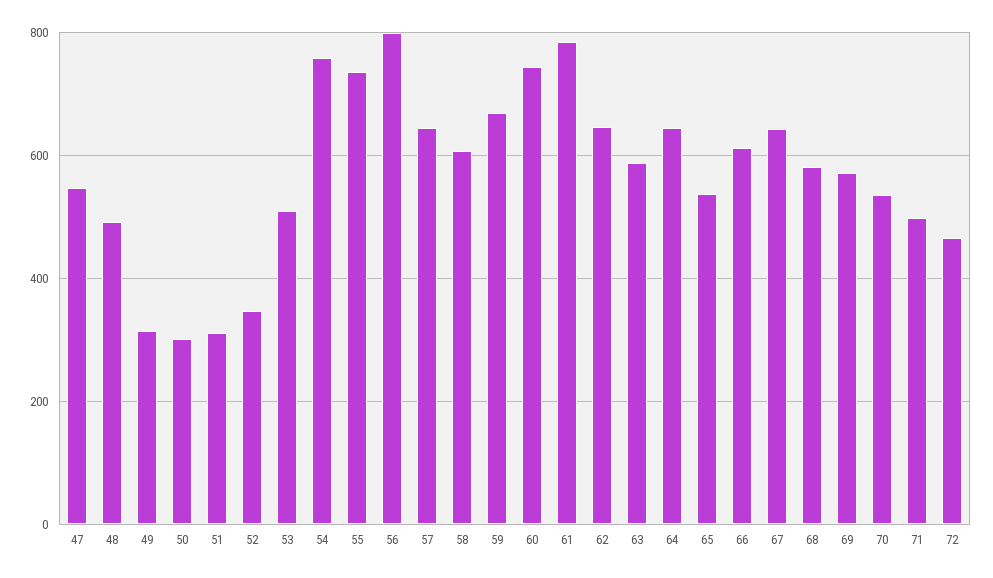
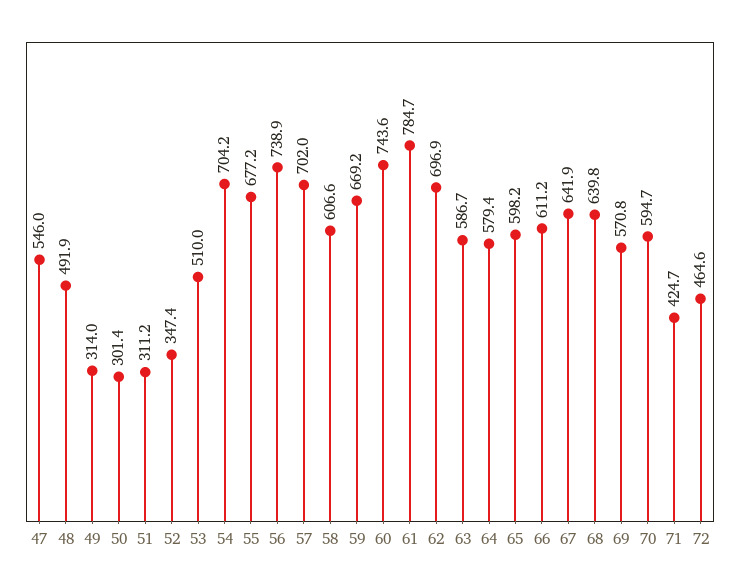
54: 760 -> 704.2
55: 740 -> 677.2
56: 800 -> 738.9
57: 640 -> 702
62: 640 -> 696.9
64: 640 -> 579.4
65: 540 -> 598.2
68: 580 -> 639.8
70: 540 -> 594.7
71: 500 -> 424.7

